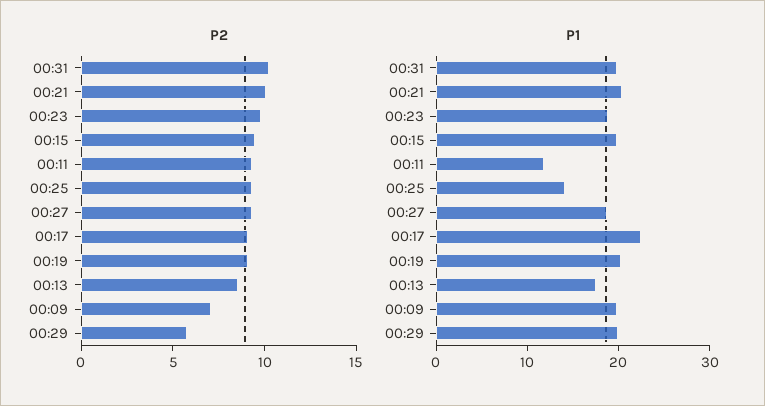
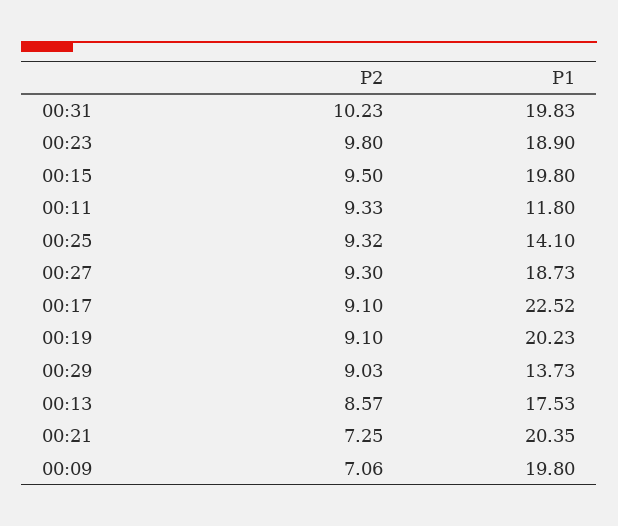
P2, 00:21: 10 -> 7.25
P2, 00:29: 6 -> 9.03
P1, 00:29: 20 -> 13.73

